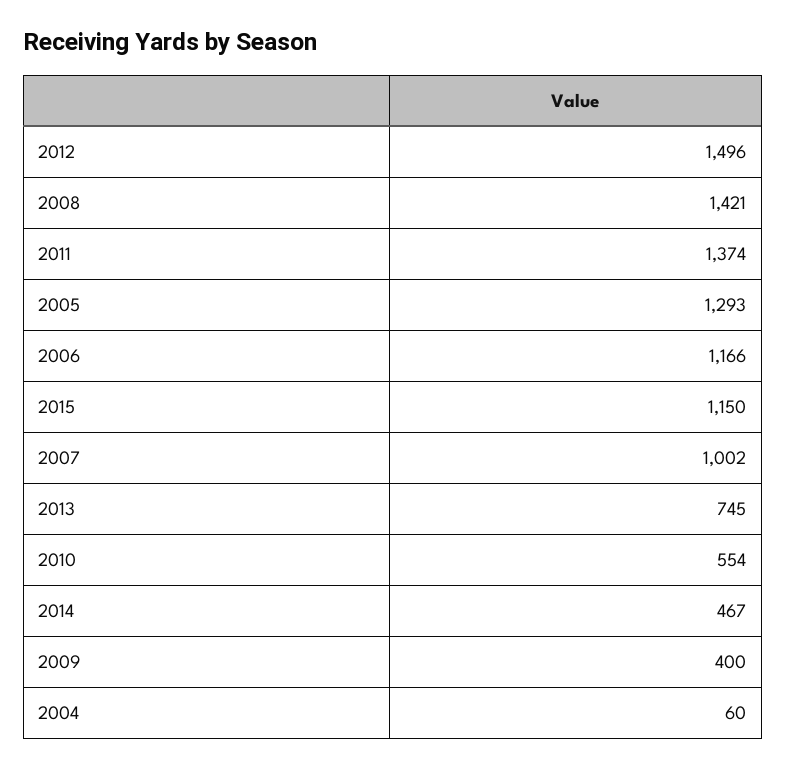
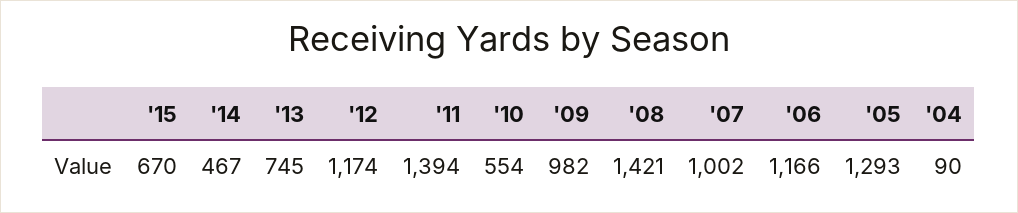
2012: 1496 -> 1174
2011: 1374 -> 1394
2015: 1150 -> 670
2009: 400 -> 982
2004: 60 -> 90

